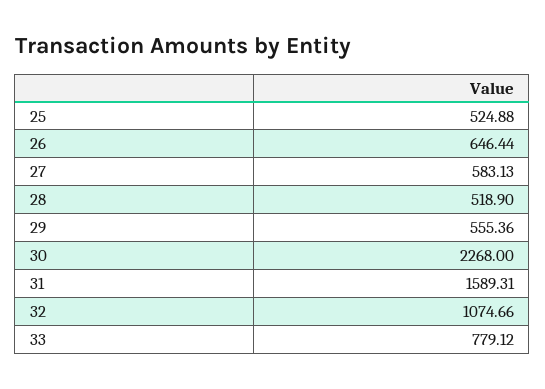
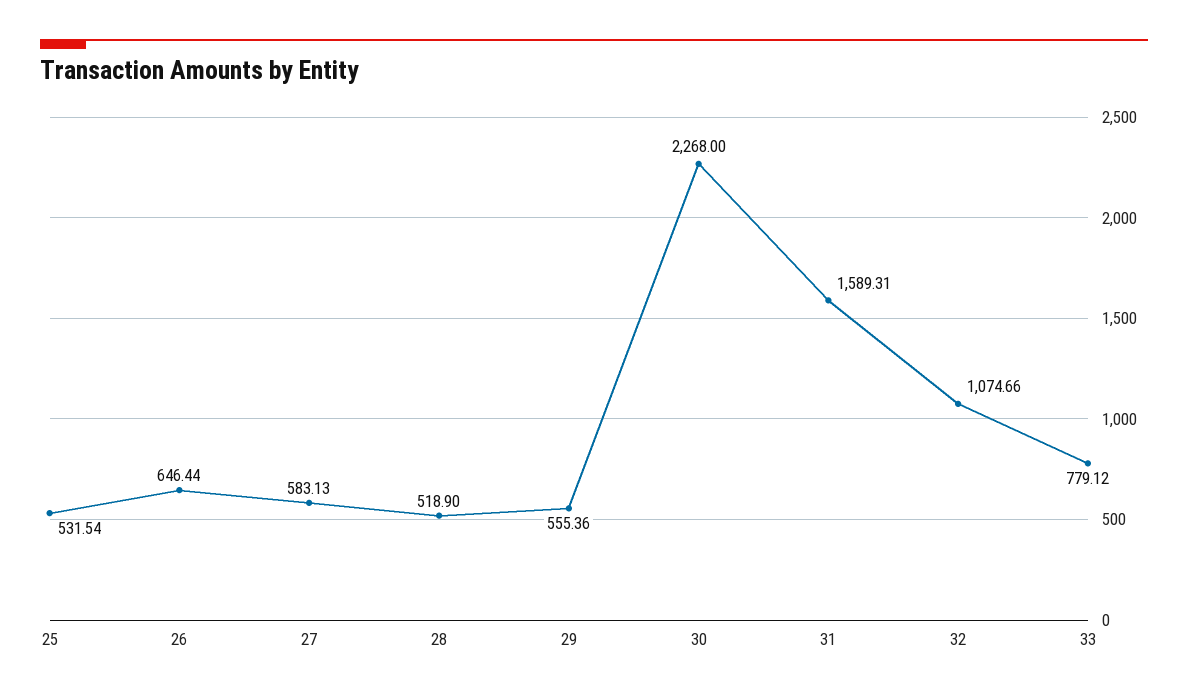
25: 524.88 -> 531.54

